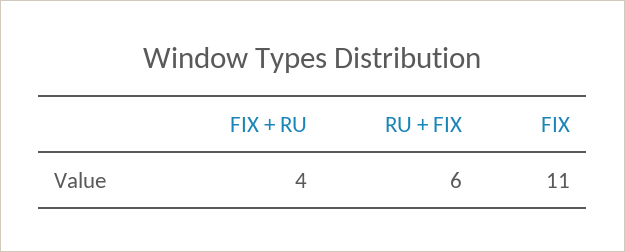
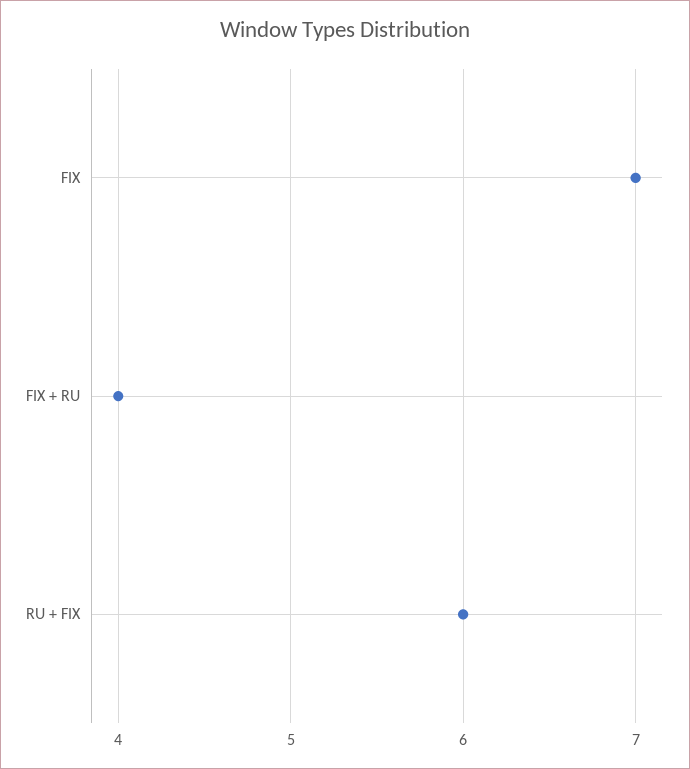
FIX: 11 -> 7

